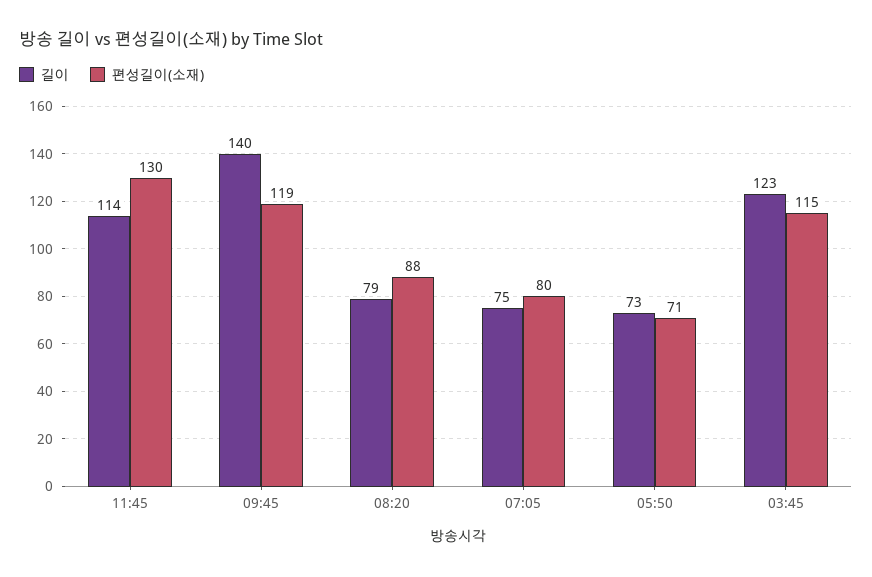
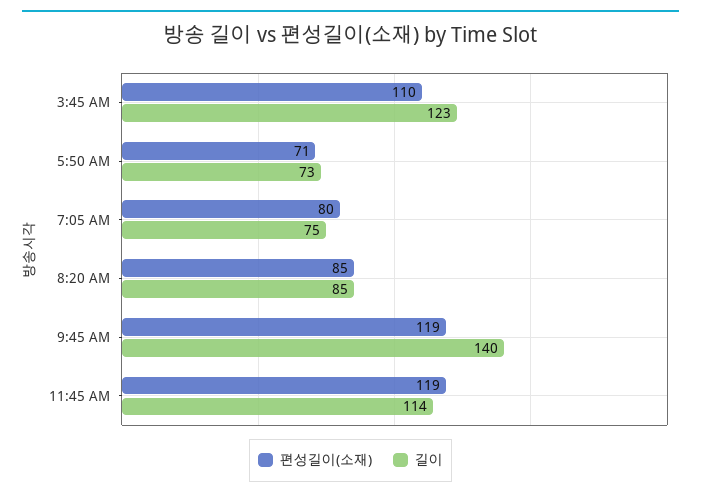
편성길이(소재), 11:45: 130 -> 119
길이, 08:20: 79 -> 85
편성길이(소재), 08:20: 88 -> 85
편성길이(소재), 03:45: 115 -> 110

